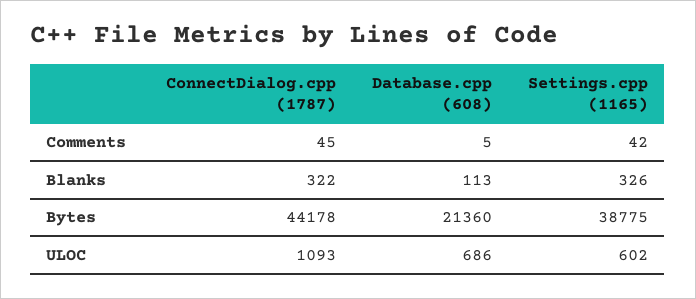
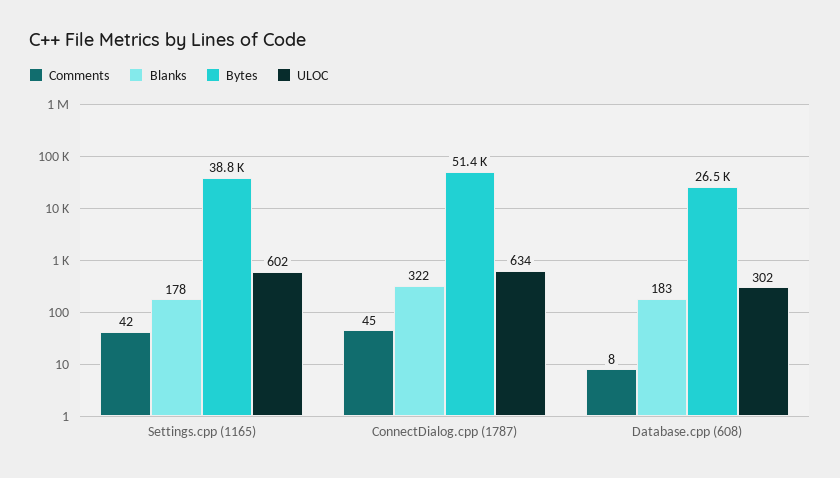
Comments, Database.cpp (608): 5 -> 8
Blanks, Database.cpp (608): 113 -> 183
Blanks, Settings.cpp (1165): 326 -> 178
Bytes, ConnectDialog.cpp (1787): 44178 -> 51400
Bytes, Database.cpp (608): 21360 -> 26500
ULOC, ConnectDialog.cpp (1787): 1093 -> 634
ULOC, Database.cpp (608): 686 -> 302

